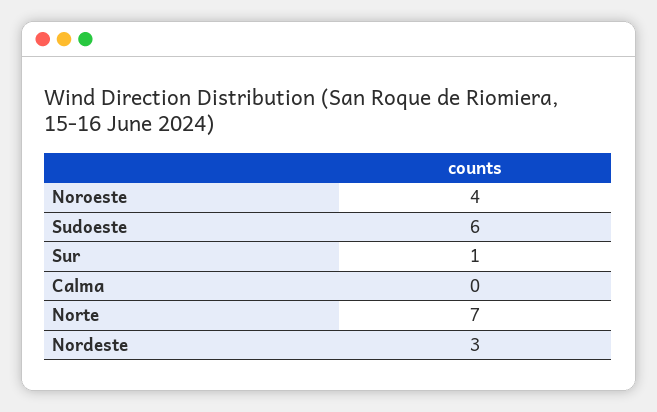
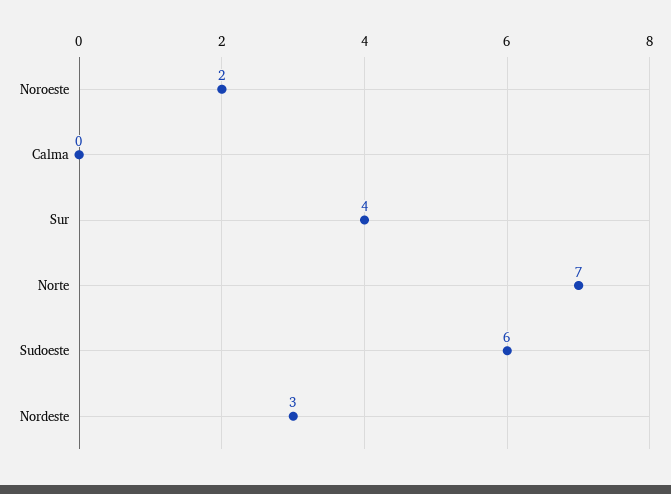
Noroeste: 4 -> 2
Sur: 1 -> 4

